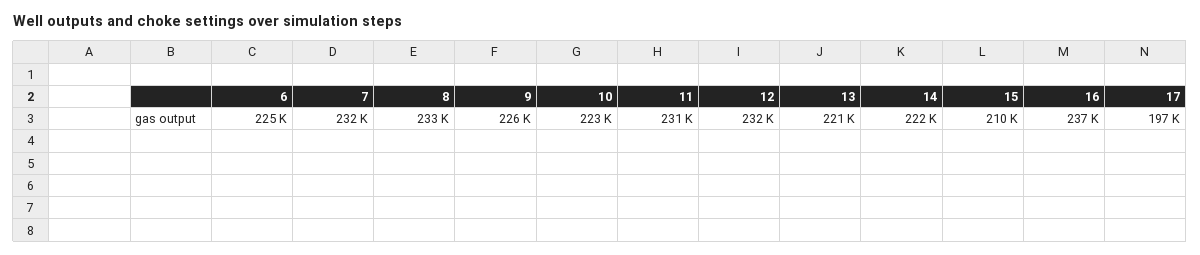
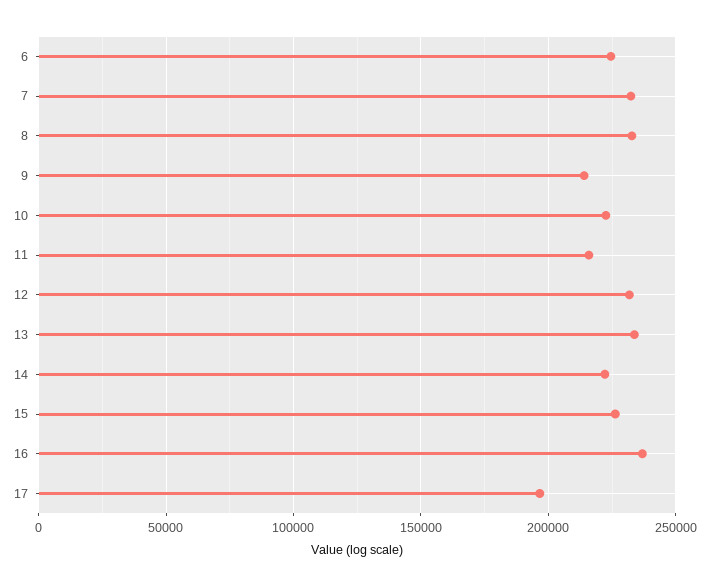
9: 226000 -> 215000
11: 231000 -> 215000
13: 221000 -> 235000
15: 210000 -> 225000

